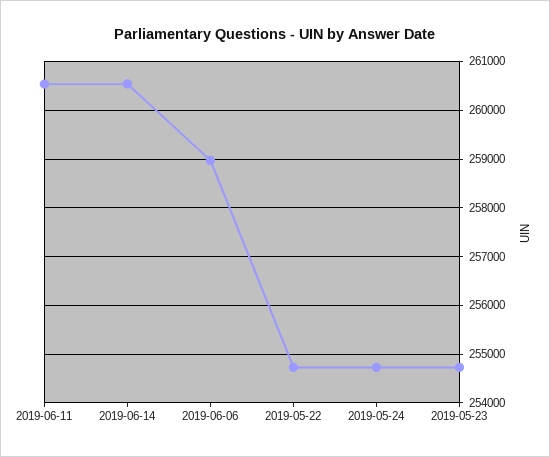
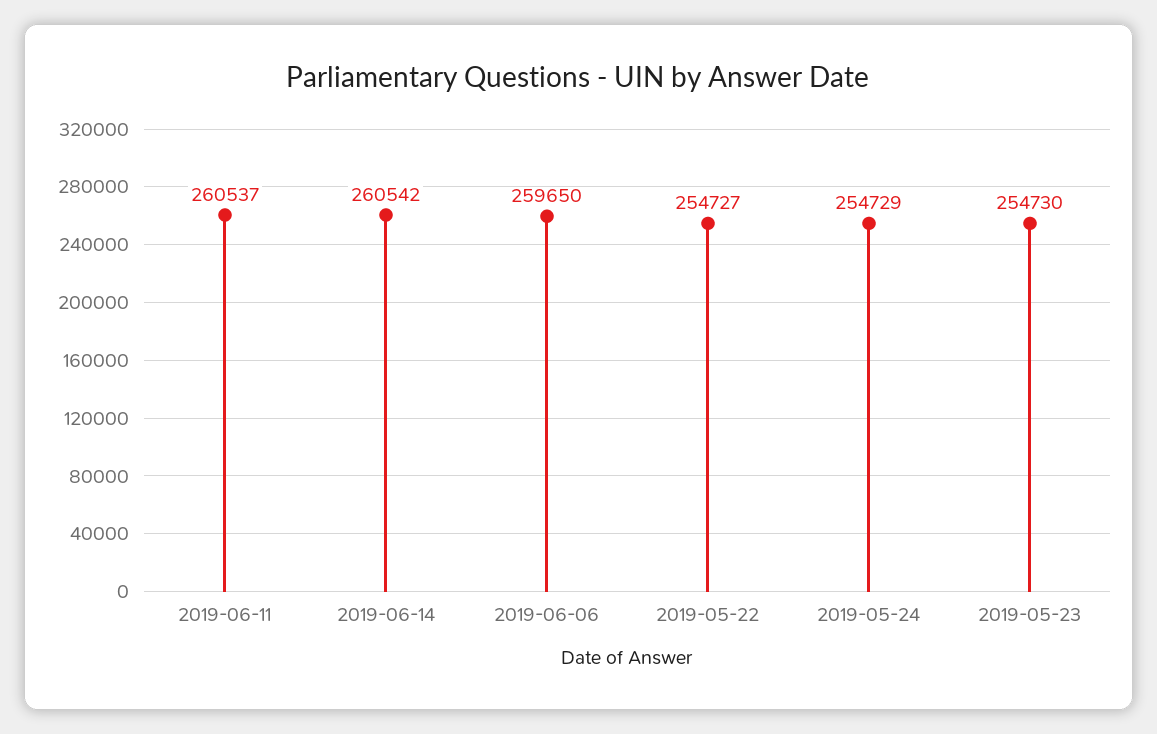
2019-06-06: 259000 -> 259650

